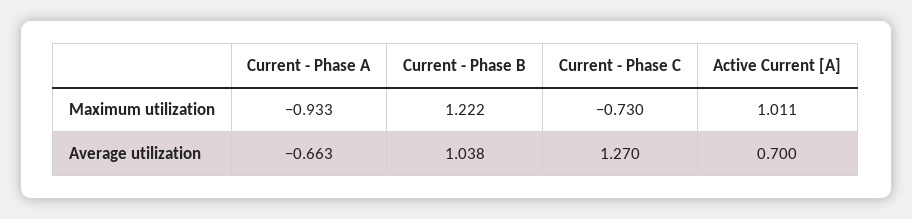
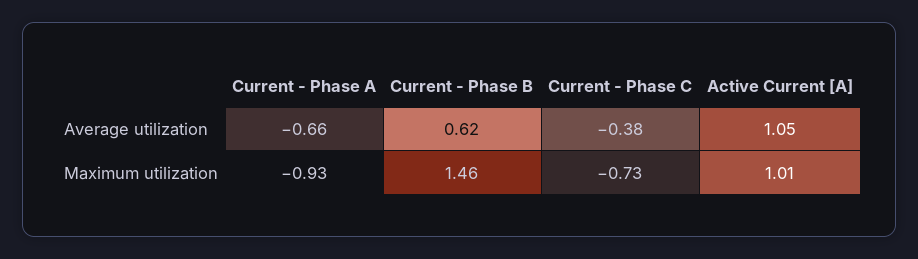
Current - Phase B, Maximum utilization: 1.222 -> 1.46
Current - Phase B, Average utilization: 1.038 -> 0.62
Current - Phase C, Average utilization: 1.27 -> -0.38
Active Current [A], Average utilization: 0.7 -> 1.05

